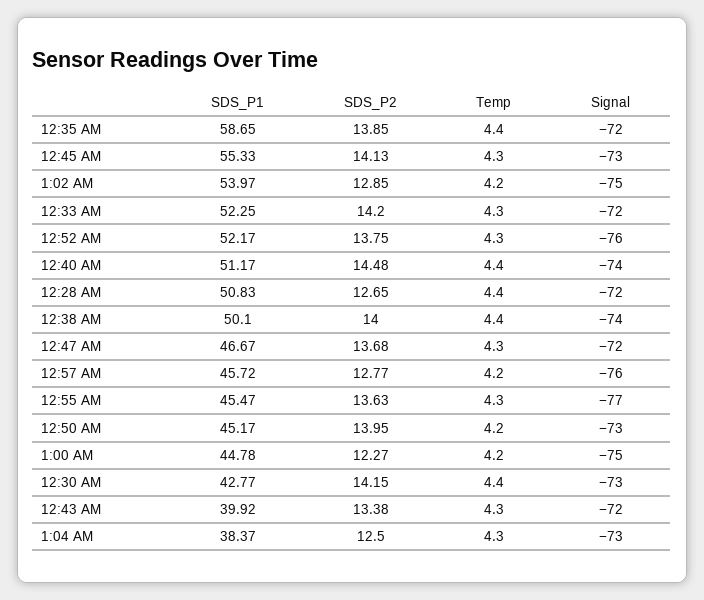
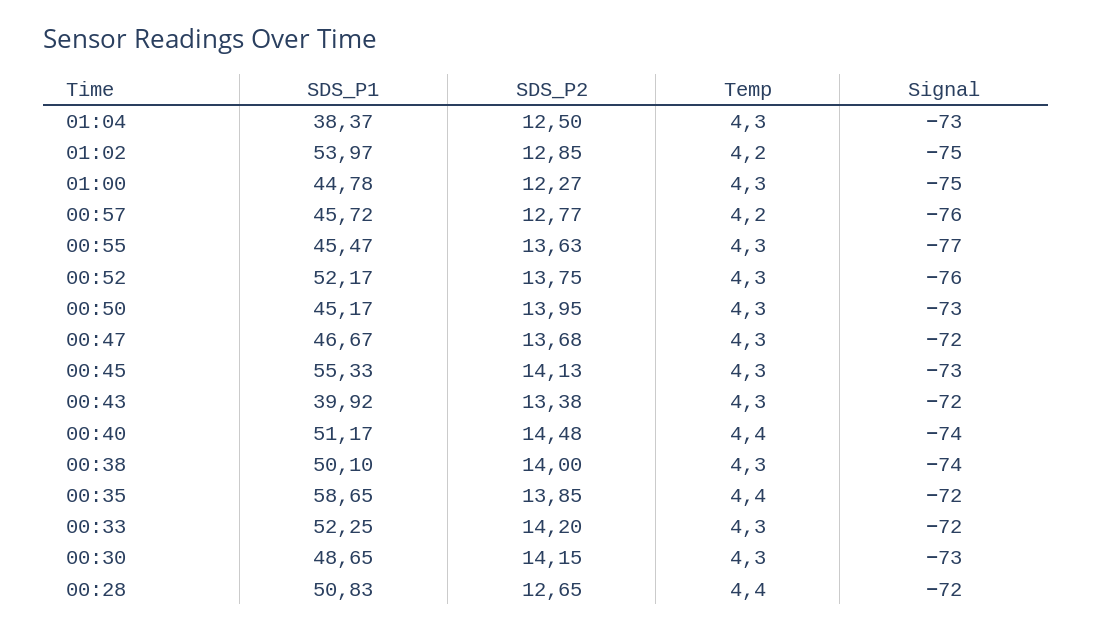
Temp, 12:38 AM: 4.4 -> 4.3
Temp, 12:50 AM: 4.2 -> 4.3
Temp, 1:00 AM: 4.2 -> 4.3
SDS_P1, 12:30 AM: 42.77 -> 48.65
Temp, 12:30 AM: 4.4 -> 4.3

